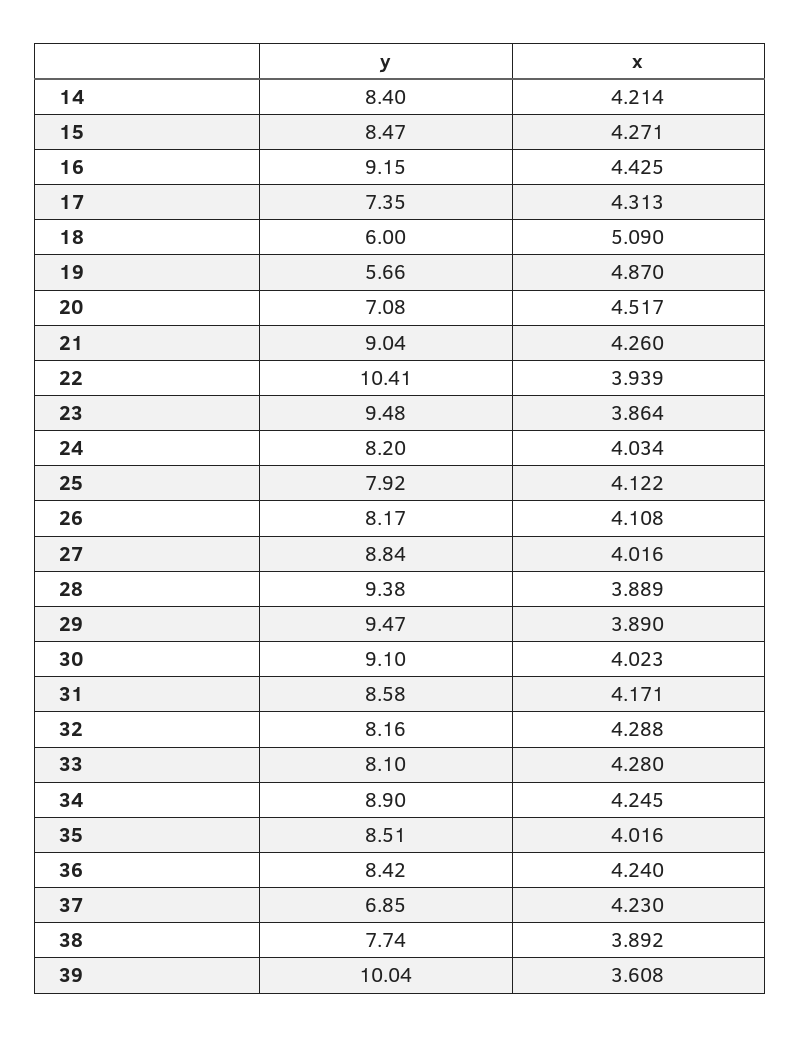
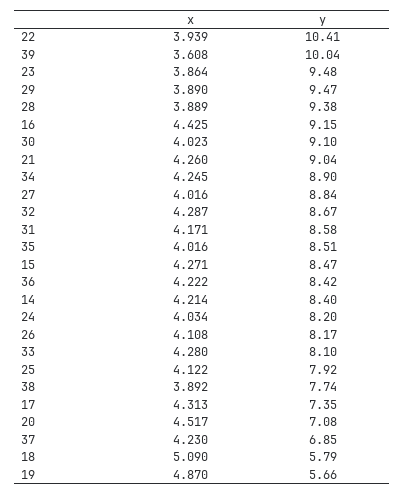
y, 18: 6 -> 5.79
y, 32: 8.16 -> 8.67
x, 32: 4.288 -> 4.287
x, 36: 4.24 -> 4.222

